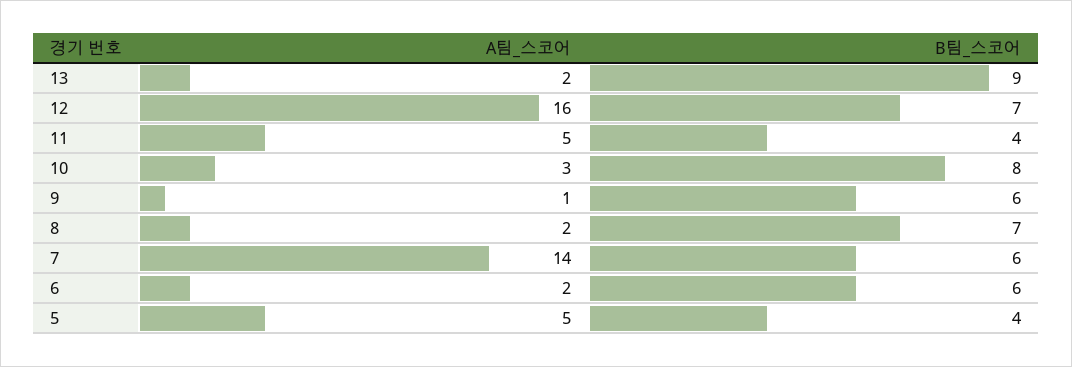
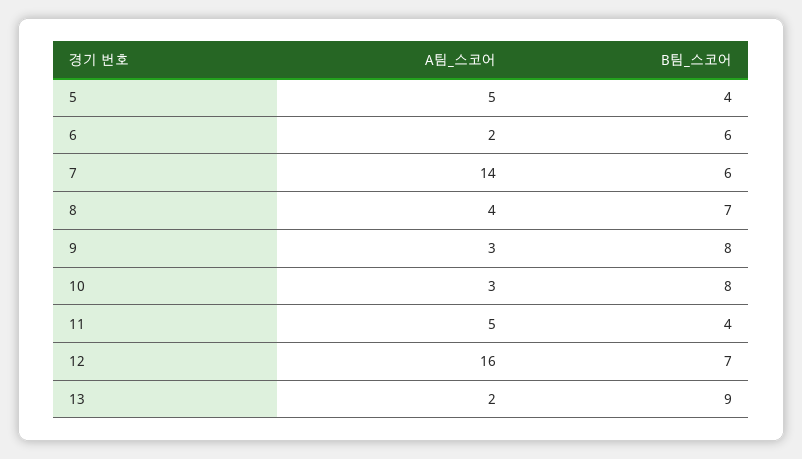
A팀_스코어, 9: 1 -> 3
B팀_스코어, 9: 6 -> 8
A팀_스코어, 8: 2 -> 4

